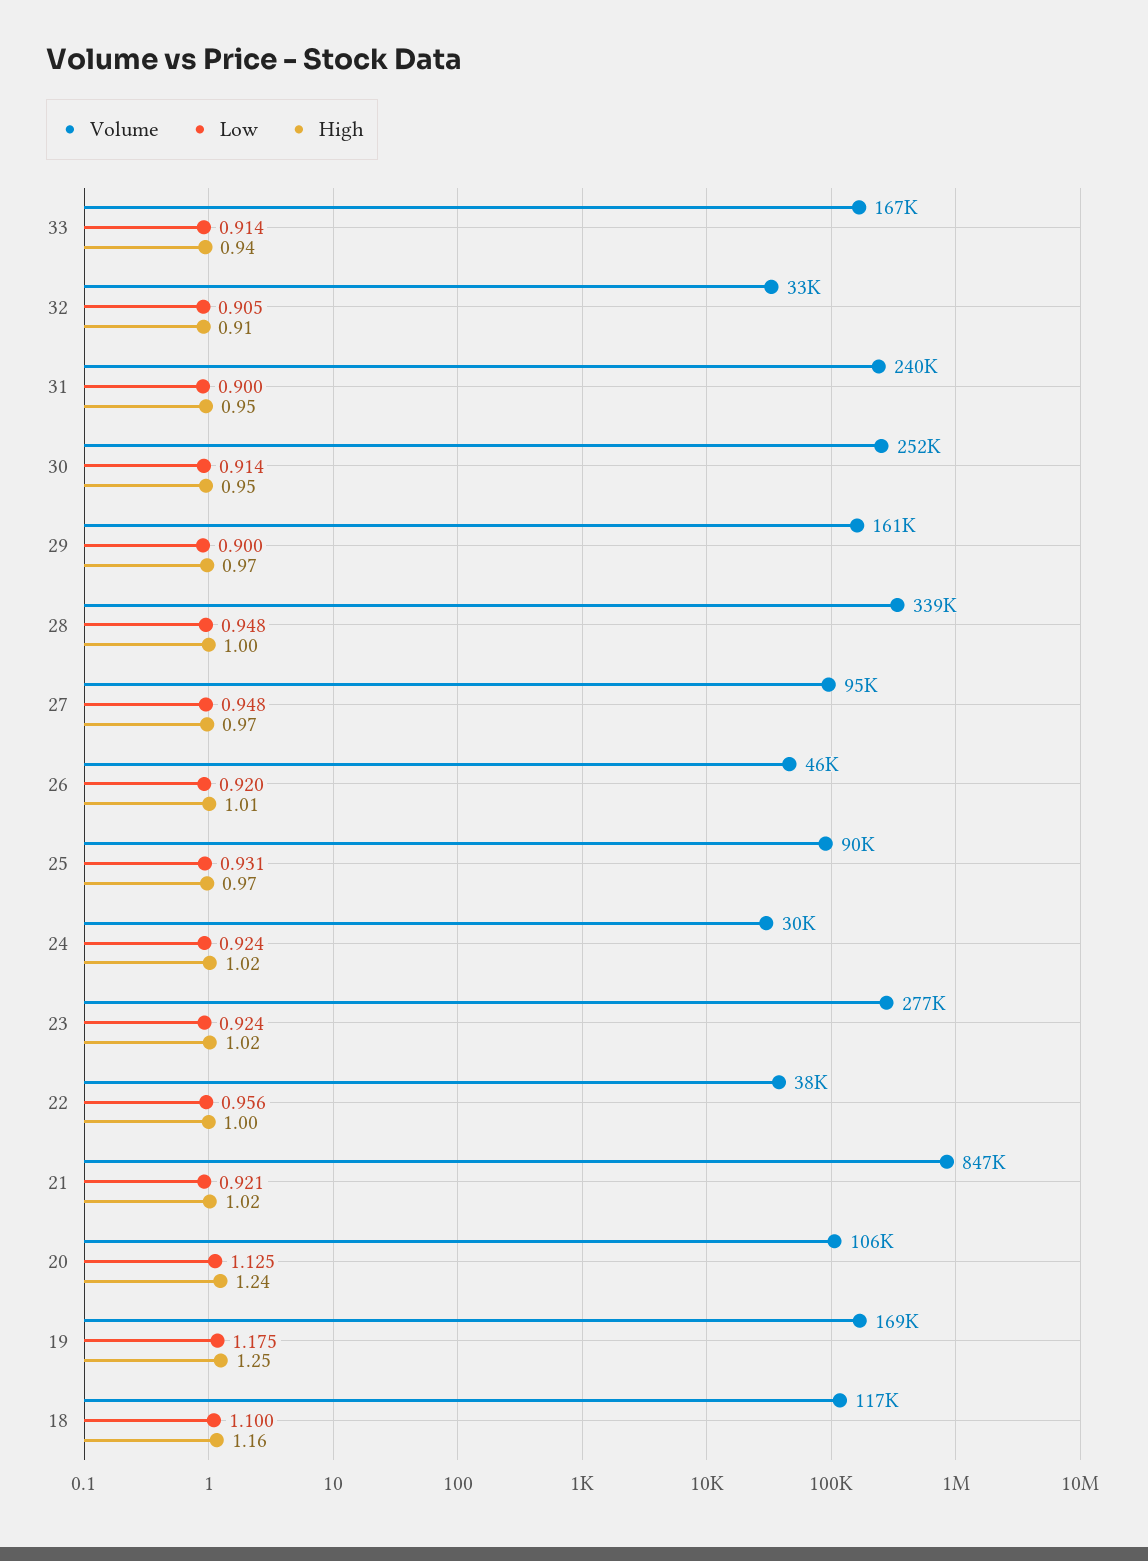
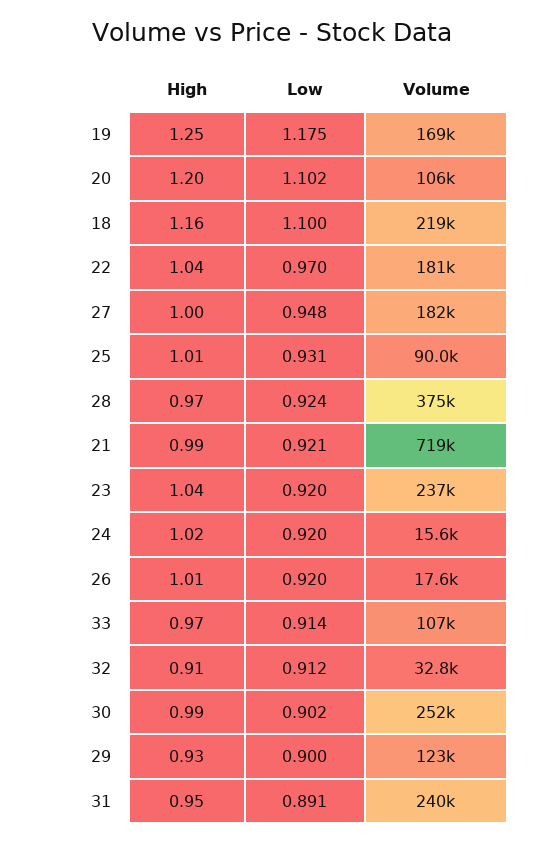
Volume, 33: 167000 -> 107000
High, 33: 0.94 -> 0.97
Low, 32: 0.905 -> 0.912
Low, 31: 0.9 -> 0.891
Low, 30: 0.914 -> 0.902
High, 30: 0.95 -> 0.99
Volume, 29: 161000 -> 123000
High, 29: 0.97 -> 0.93
Volume, 28: 339000 -> 375000
Low, 28: 0.948 -> 0.924
High, 28: 1 -> 0.97
Volume, 27: 95000 -> 182000
High, 27: 0.97 -> 1
Volume, 26: 46000 -> 17600
High, 25: 0.97 -> 1.01
Volume, 24: 30000 -> 15600
Low, 24: 0.924 -> 0.92
Volume, 23: 277000 -> 237000
Low, 23: 0.924 -> 0.92
High, 23: 1.02 -> 1.04
Volume, 22: 38000 -> 181000
Low, 22: 0.956 -> 0.97
High, 22: 1 -> 1.04
Volume, 21: 847000 -> 719000
High, 21: 1.02 -> 0.99
Low, 20: 1.125 -> 1.102
High, 20: 1.24 -> 1.2
Volume, 18: 117000 -> 219000

